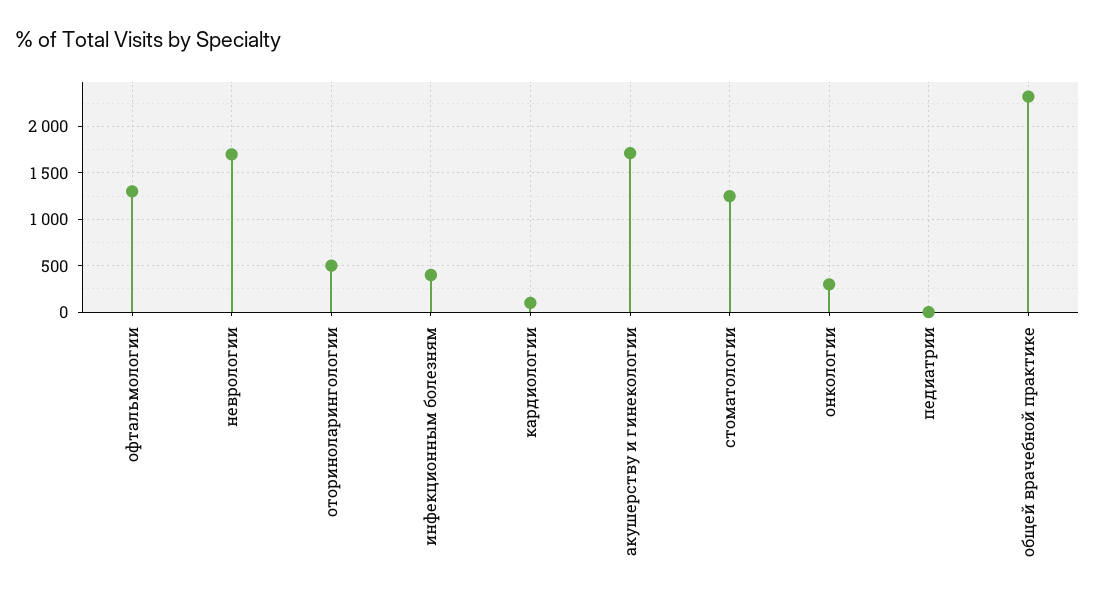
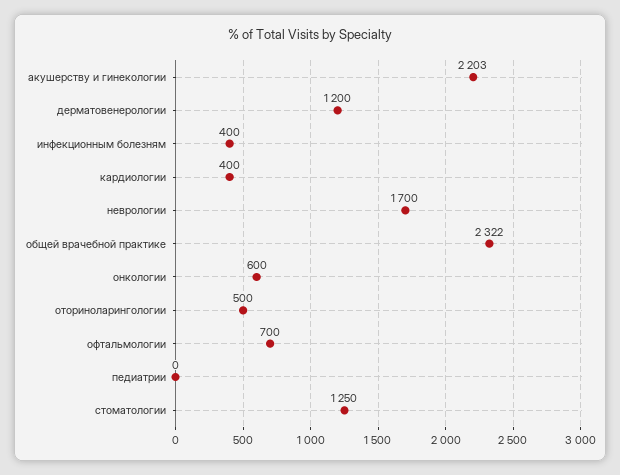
офтальмологии: 1300 -> 700
кардиологии: 100 -> 400
акушерству и гинекологии: 1700 -> 2203
онкологии: 300 -> 600
дерматовенерологии: none -> 1200

